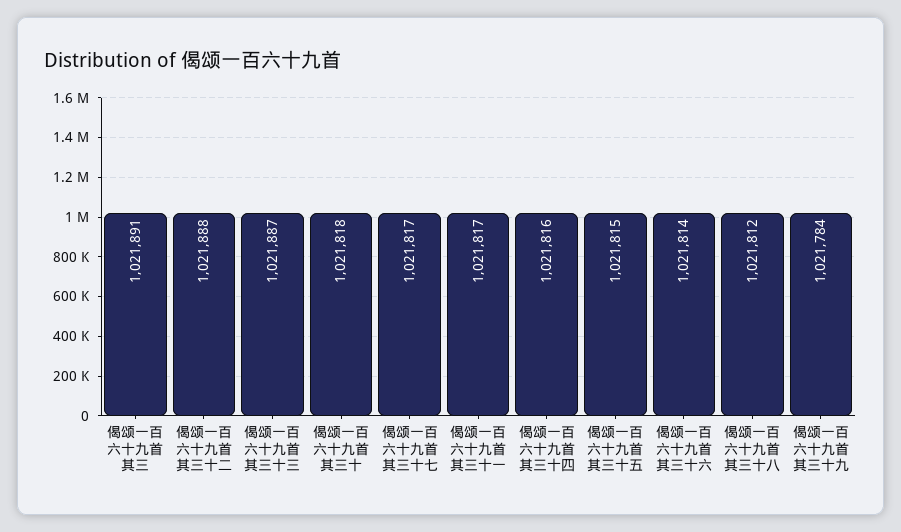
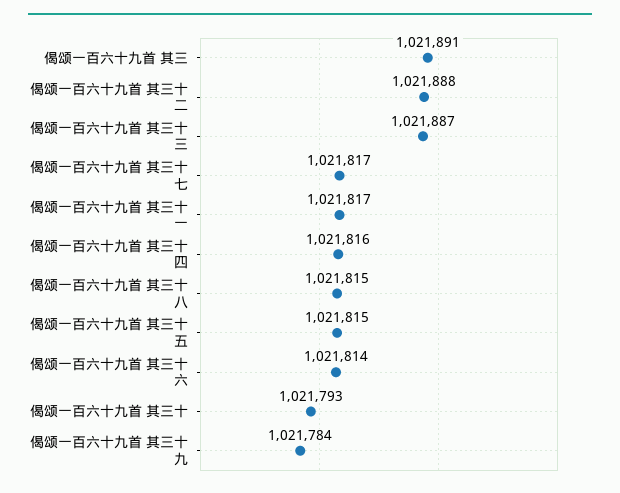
偈颂一百六十九首 其三十: 1021818 -> 1021793
偈颂一百六十九首 其三十八: 1021812 -> 1021815

